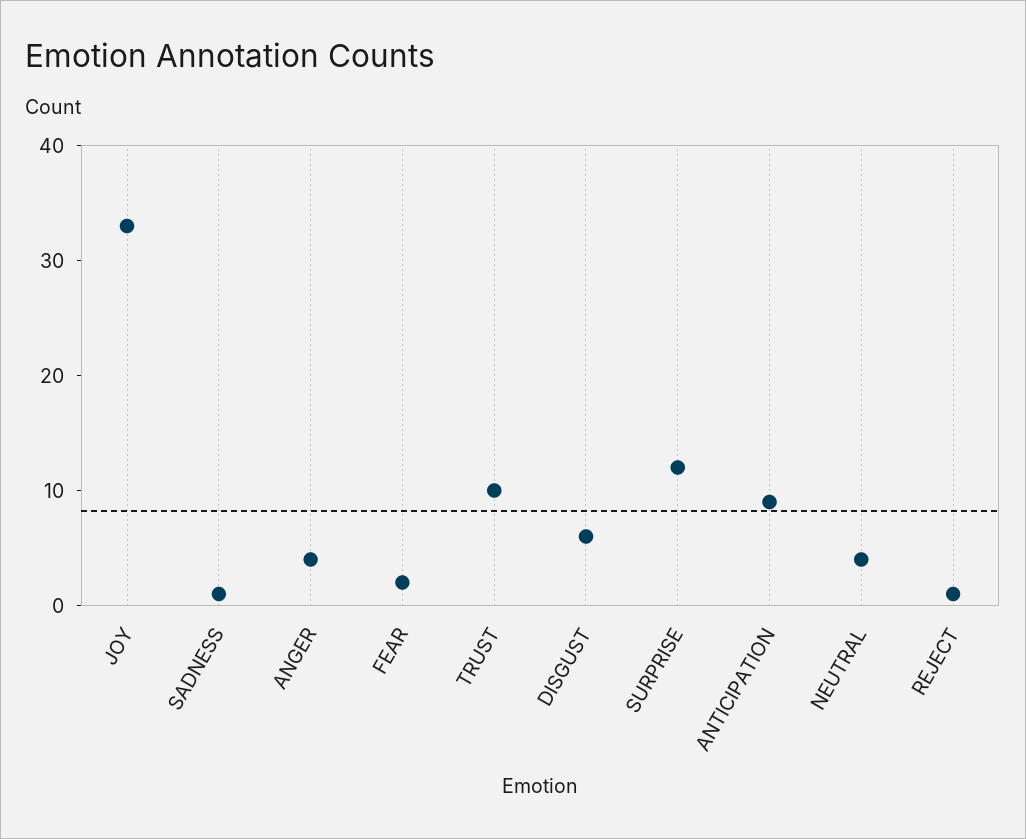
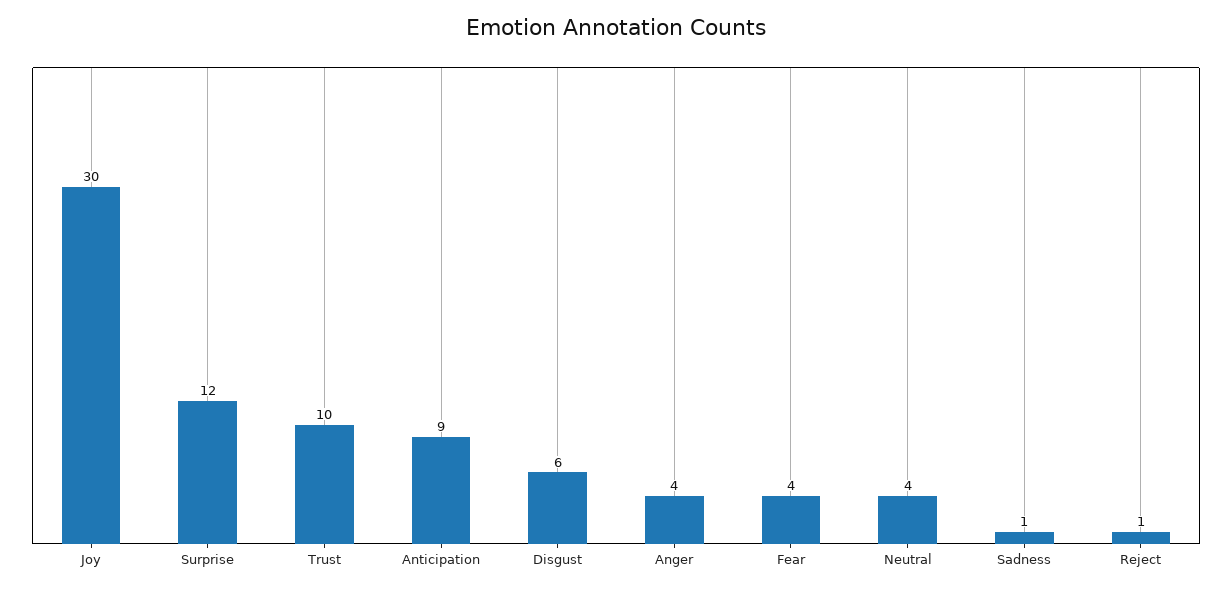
JOY: 33 -> 30
FEAR: 2 -> 4

